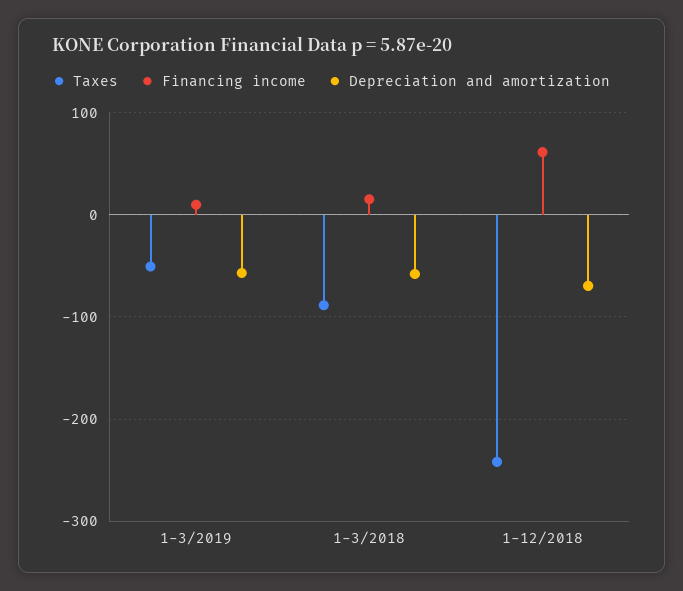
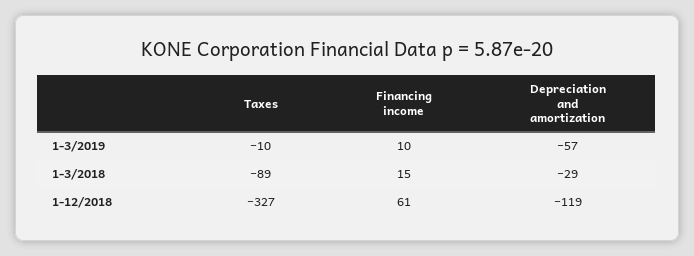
Taxes, 1-3/2019: -50 -> -10
Depreciation and amortization, 1-3/2018: -60 -> -29
Taxes, 1-12/2018: -240 -> -327
Depreciation and amortization, 1-12/2018: -70 -> -119

